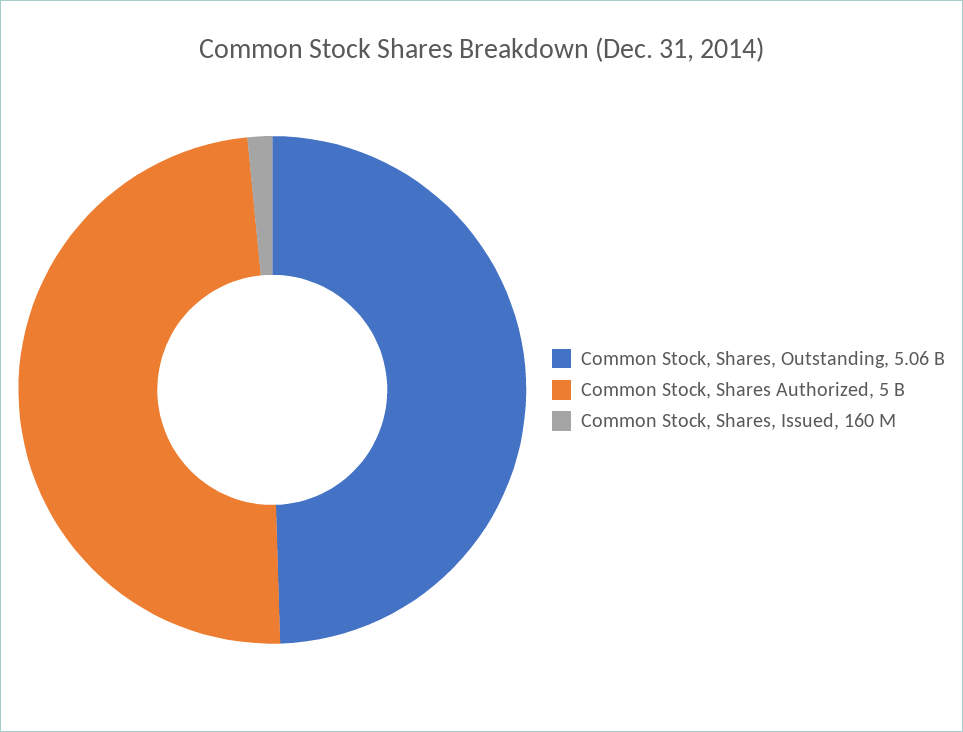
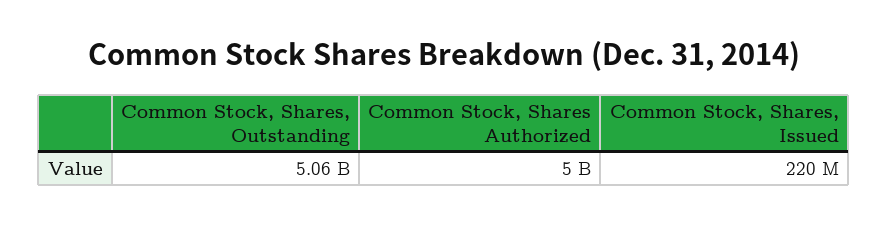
Common Stock, Shares, Issued: 160000000 -> 220000000

